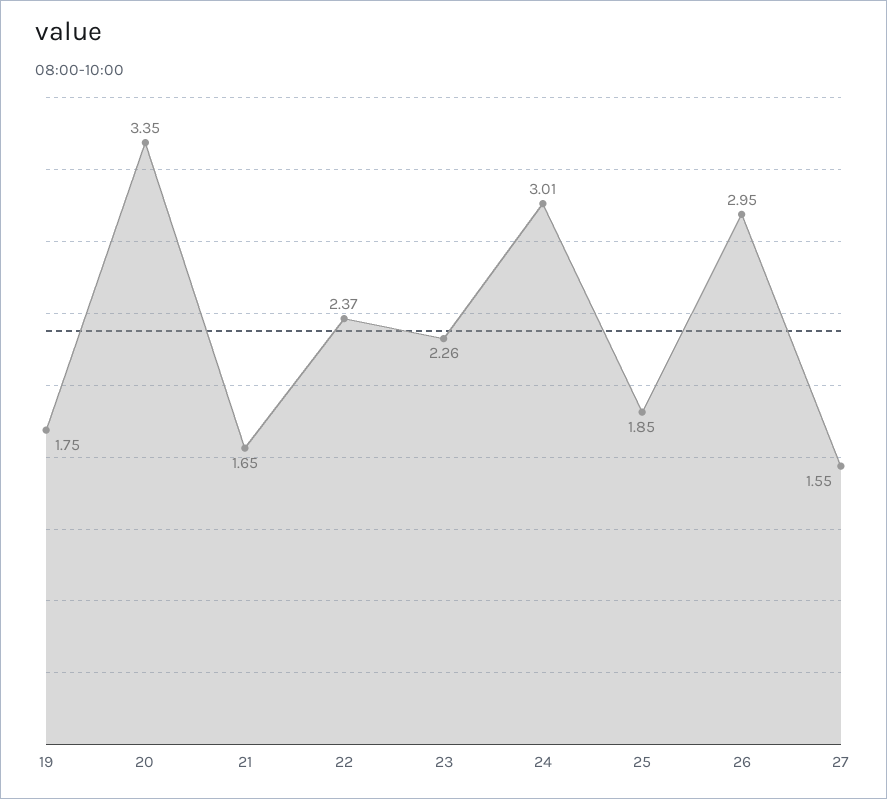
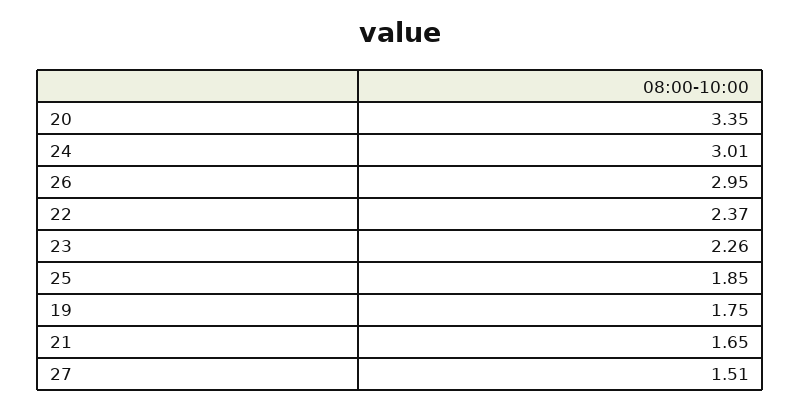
27: 1.55 -> 1.51

